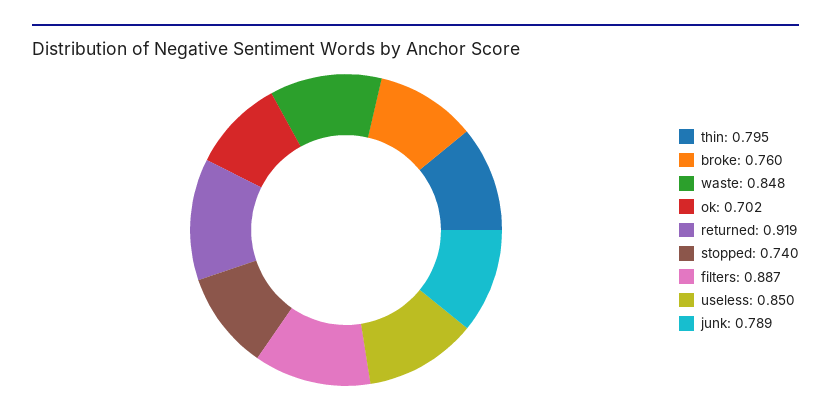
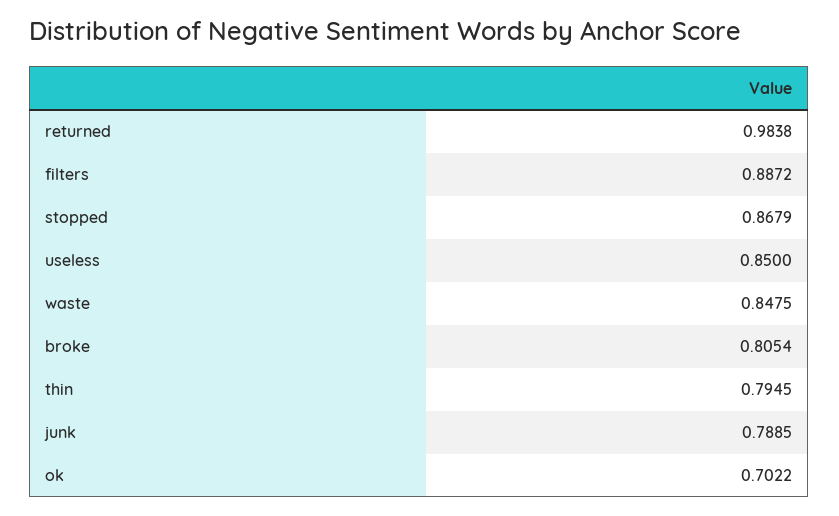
broke: 0.76 -> 0.8054
returned: 0.919 -> 0.9838
stopped: 0.74 -> 0.8679

